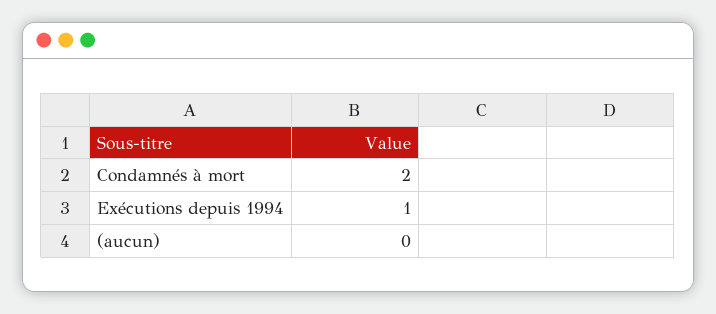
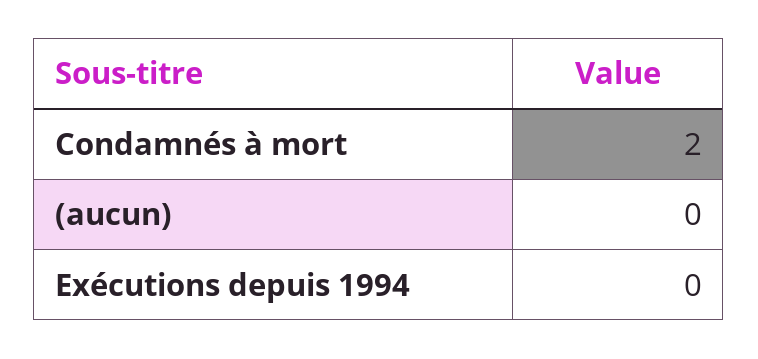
Exécutions depuis 1994: 1 -> 0

